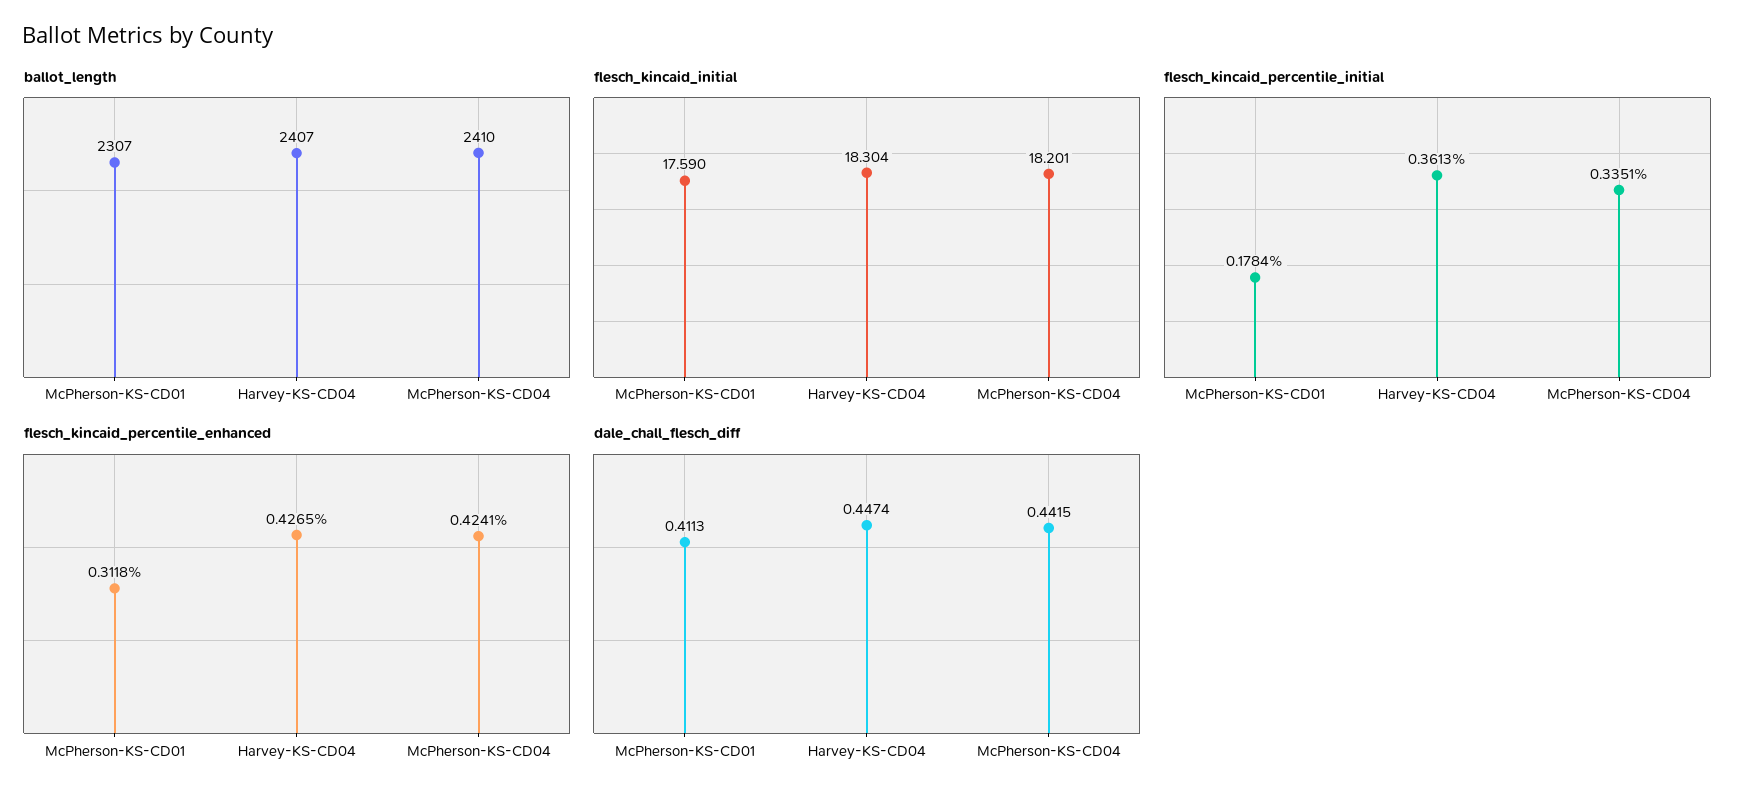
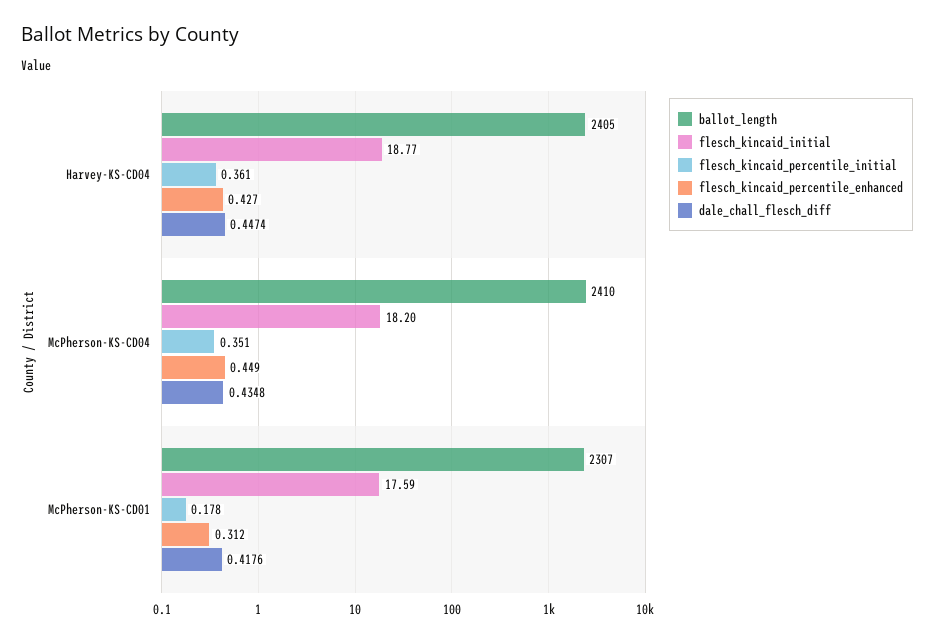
ballot_length, Harvey-KS-CD04: 2407 -> 2405
flesch_kincaid_initial, Harvey-KS-CD04: 18.304 -> 18.77
flesch_kincaid_percentile_initial, McPherson-KS-CD04: 0.3351 -> 0.351
flesch_kincaid_percentile_enhanced, McPherson-KS-CD04: 0.4241 -> 0.449
dale_chall_flesch_diff, McPherson-KS-CD01: 0.4113 -> 0.4176
dale_chall_flesch_diff, McPherson-KS-CD04: 0.4415 -> 0.4348

